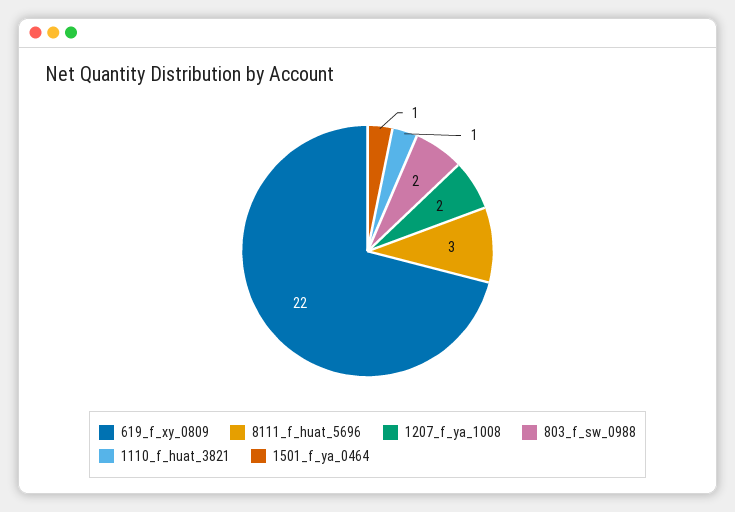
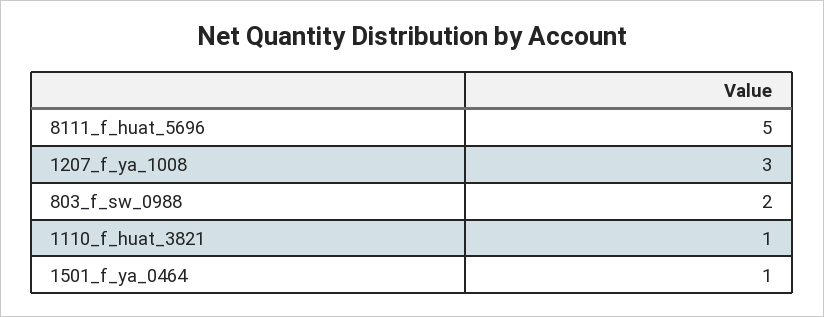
619_f_xy_0809: 22 -> none
8111_f_huat_5696: 3 -> 5
1207_f_ya_1008: 2 -> 3

